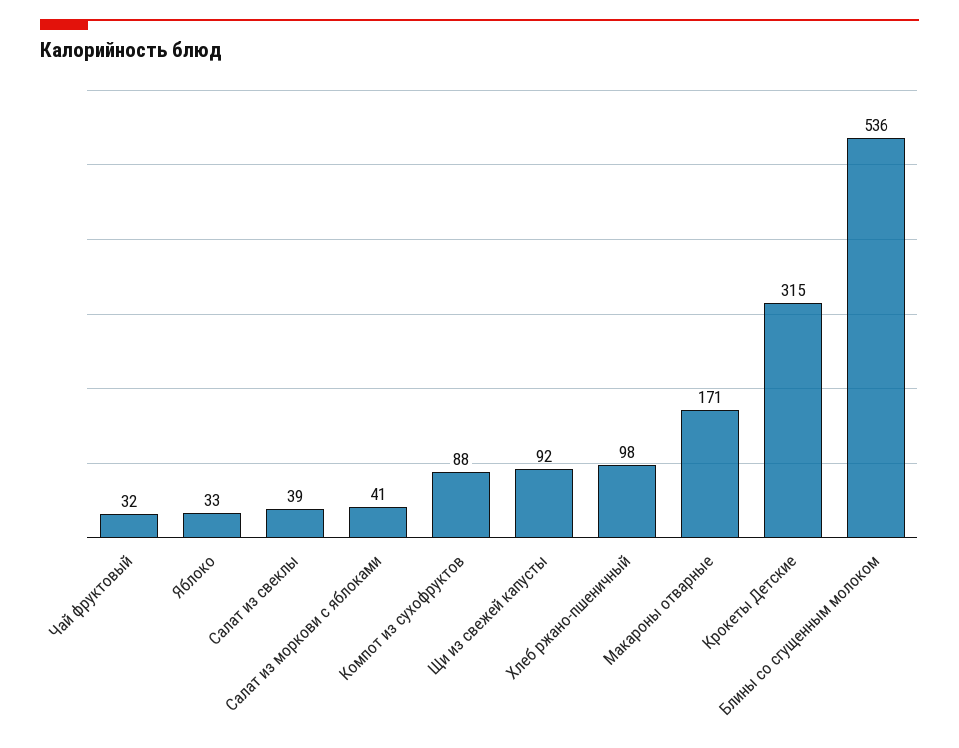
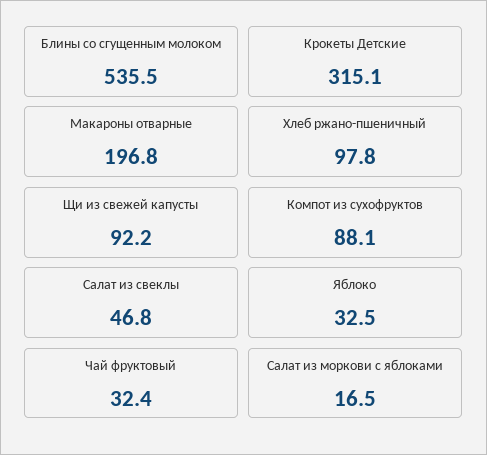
Салат из свеклы: 39 -> 46.8
Салат из моркови с яблоками: 41 -> 16.5
Макароны отварные: 171 -> 196.8

